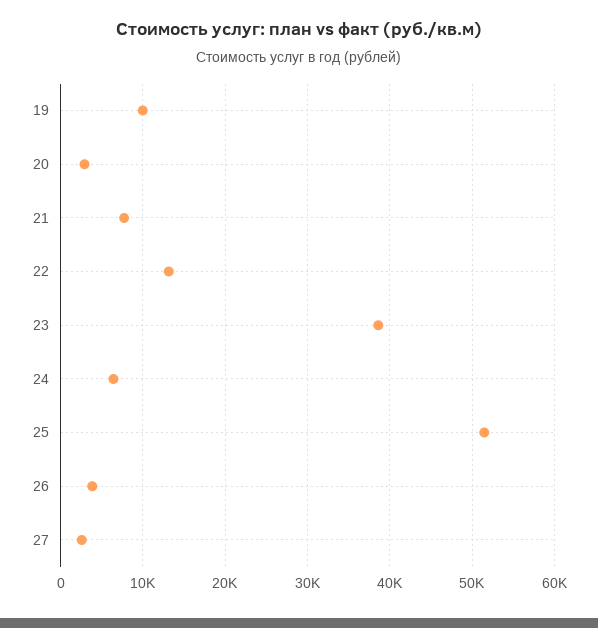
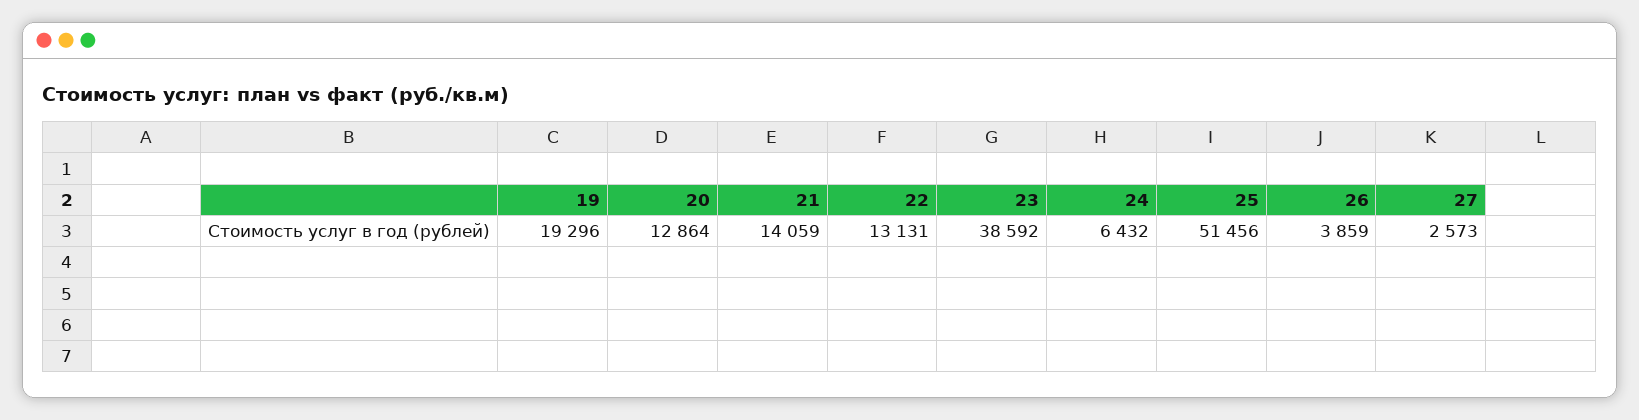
19: 10000 -> 19296
20: 3000 -> 12864
21: 8000 -> 14059

